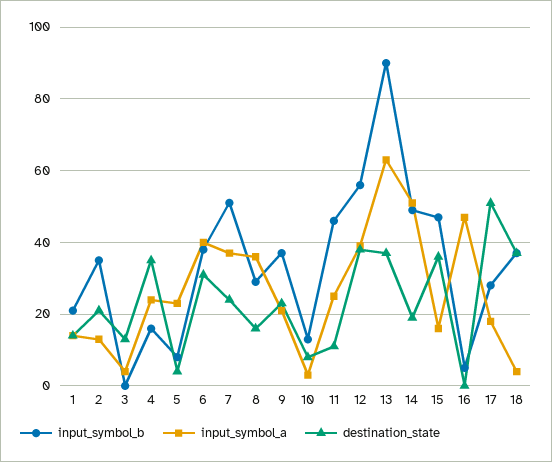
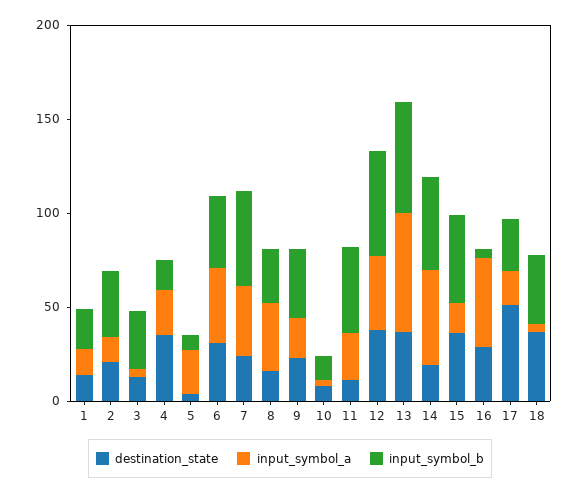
input_symbol_b, 3: 0 -> 30
input_symbol_b, 13: 90 -> 60
destination_state, 16: 0 -> 30

